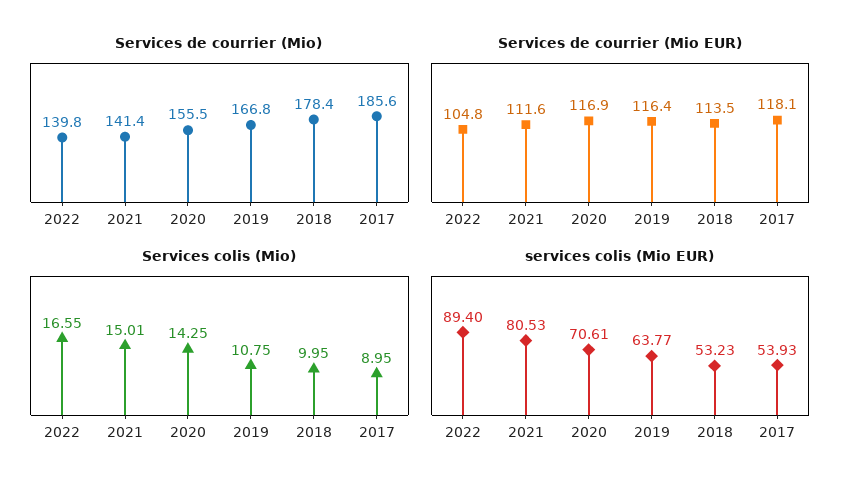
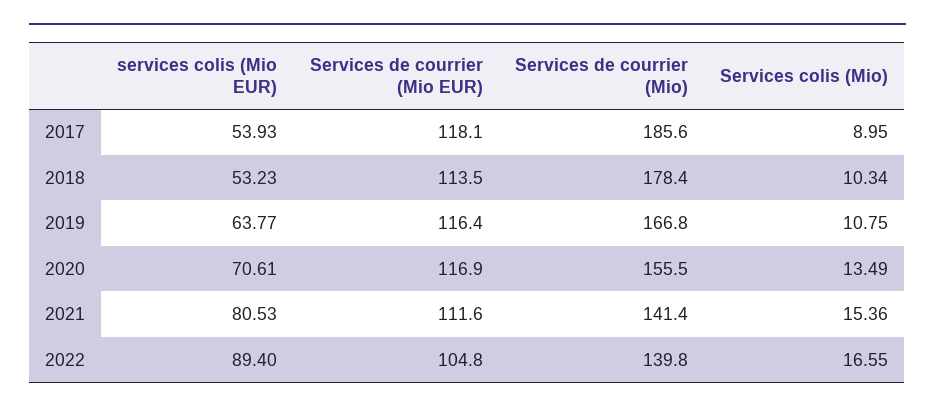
Services colis (Mio), 2021: 15.01 -> 15.36
Services colis (Mio), 2020: 14.25 -> 13.49
Services colis (Mio), 2018: 9.95 -> 10.34

